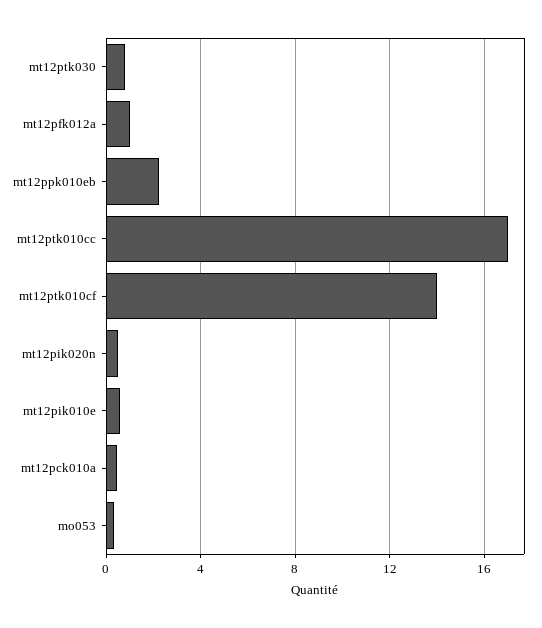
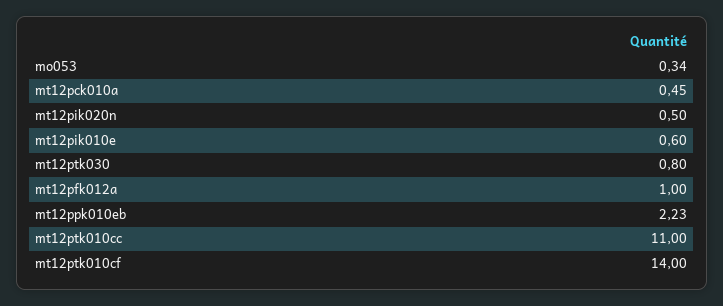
mt12ptk010cc: 17 -> 11

